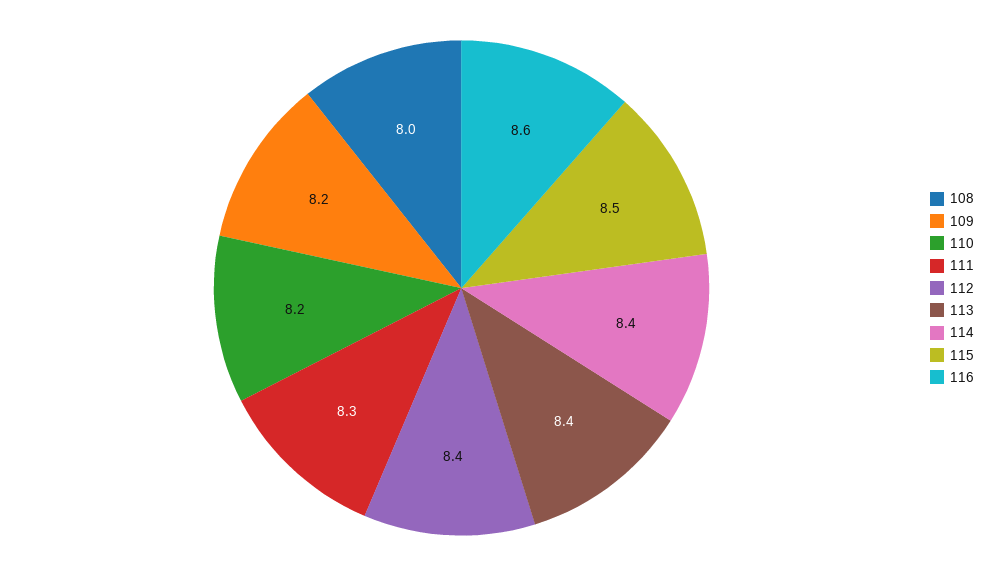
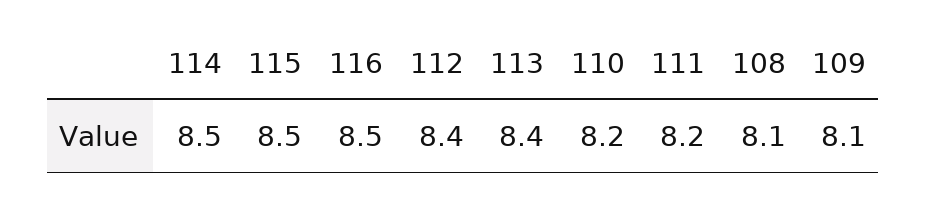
108: 8 -> 8.1
109: 8.2 -> 8.1
111: 8.3 -> 8.2
114: 8.4 -> 8.5
116: 8.6 -> 8.5

